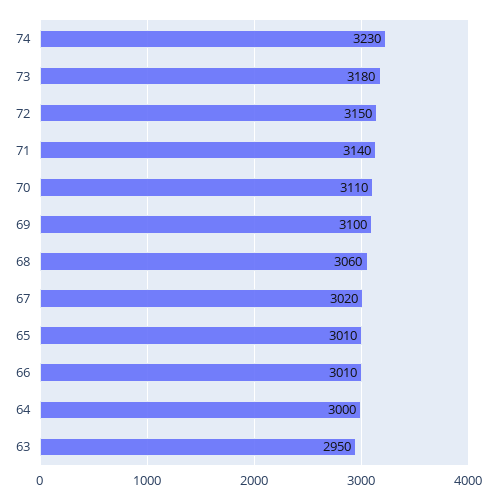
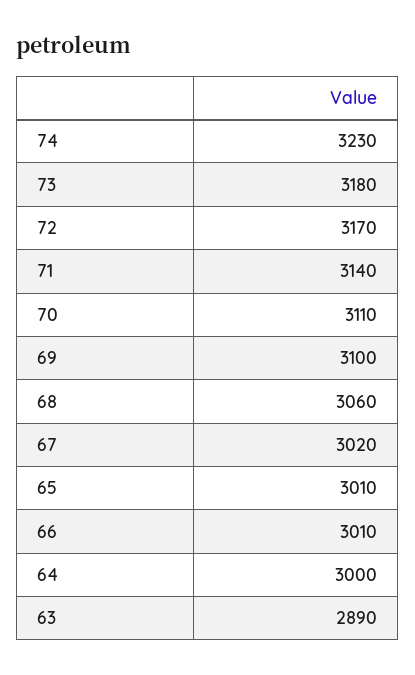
72: 3150 -> 3170
63: 2950 -> 2890

